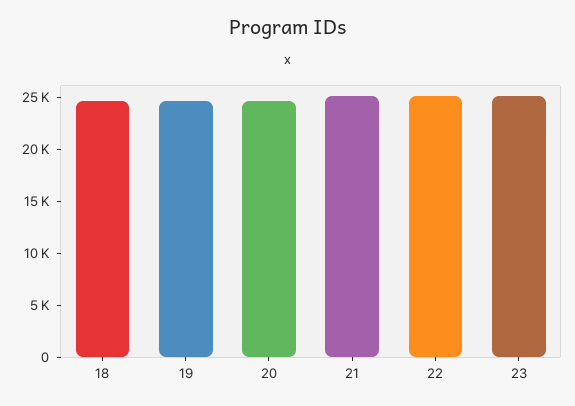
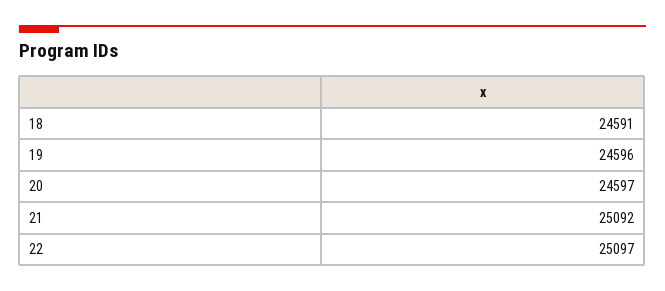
23: 25000 -> none

